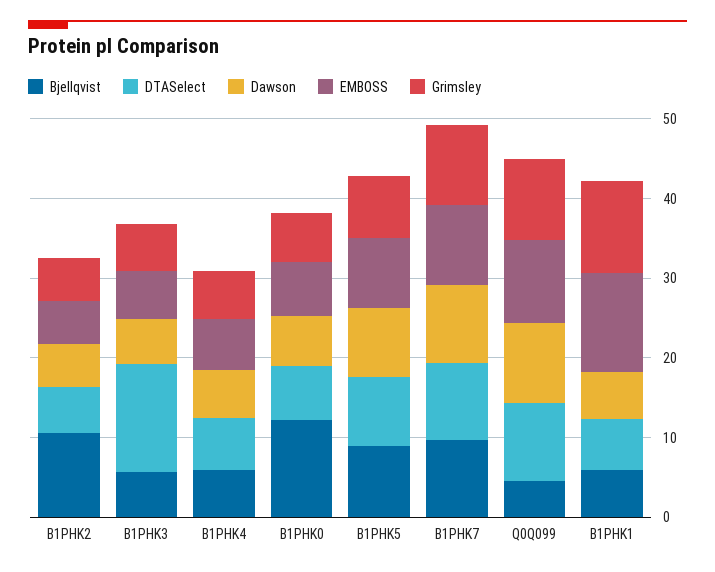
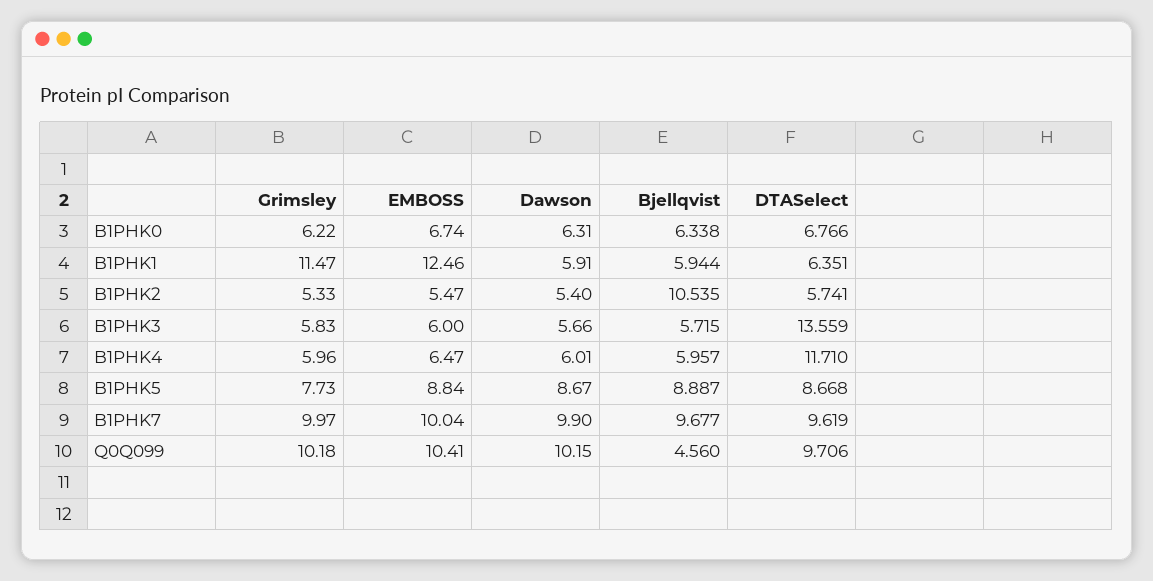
DTASelect, B1PHK4: 6 -> 11.71
Bjellqvist, B1PHK0: 12 -> 6.338

